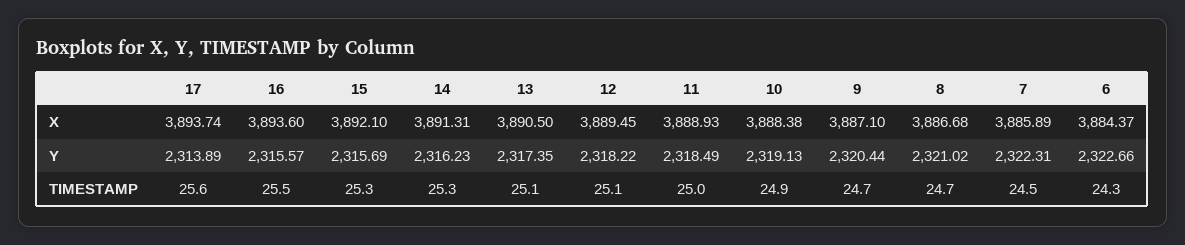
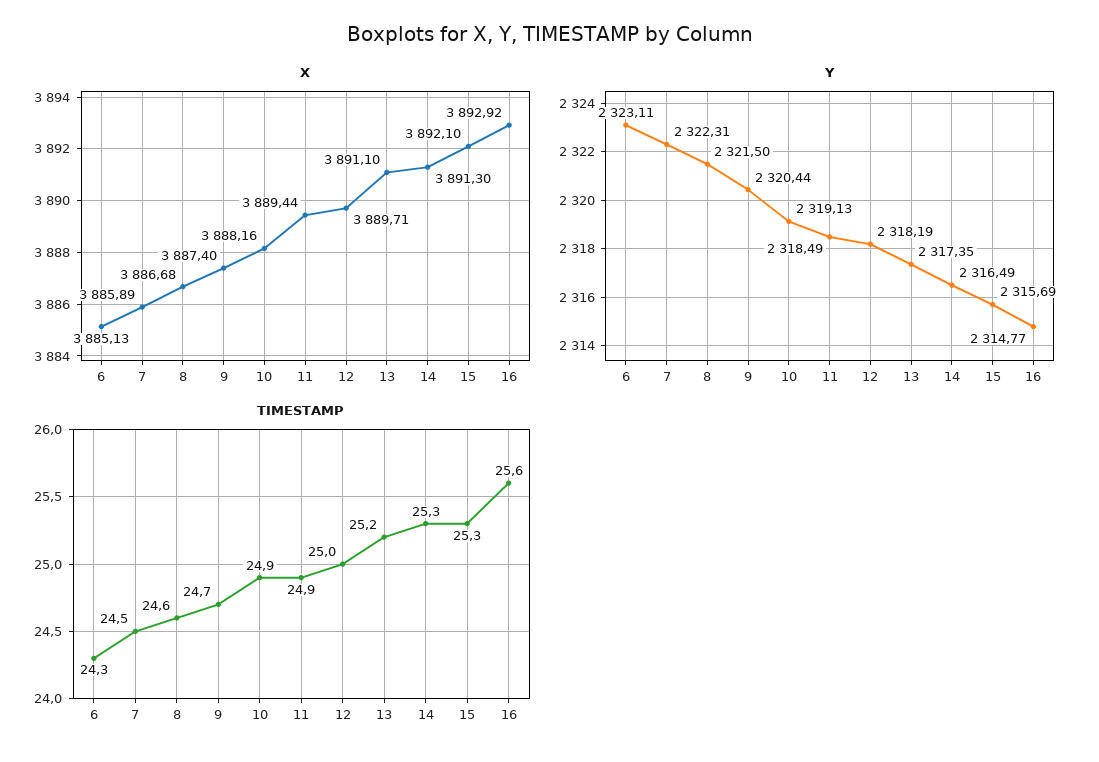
X, 17: 3893.74 -> none
X, 16: 3893.6 -> 3892.92
X, 14: 3891.31 -> 3891.3
X, 13: 3890.5 -> 3891.1
X, 12: 3889.45 -> 3889.71
X, 11: 3888.93 -> 3889.44
X, 10: 3888.38 -> 3888.16
X, 9: 3887.1 -> 3887.4
X, 6: 3884.37 -> 3885.13
Y, 17: 2313.89 -> none
Y, 16: 2315.57 -> 2314.77
Y, 14: 2316.23 -> 2316.49
Y, 12: 2318.22 -> 2318.19
Y, 8: 2321.02 -> 2321.5
Y, 6: 2322.66 -> 2323.11
TIMESTAMP, 17: 25.6 -> none
TIMESTAMP, 16: 25.5 -> 25.6
TIMESTAMP, 13: 25.1 -> 25.2
TIMESTAMP, 12: 25.1 -> 25
TIMESTAMP, 11: 25 -> 24.9
TIMESTAMP, 8: 24.7 -> 24.6

